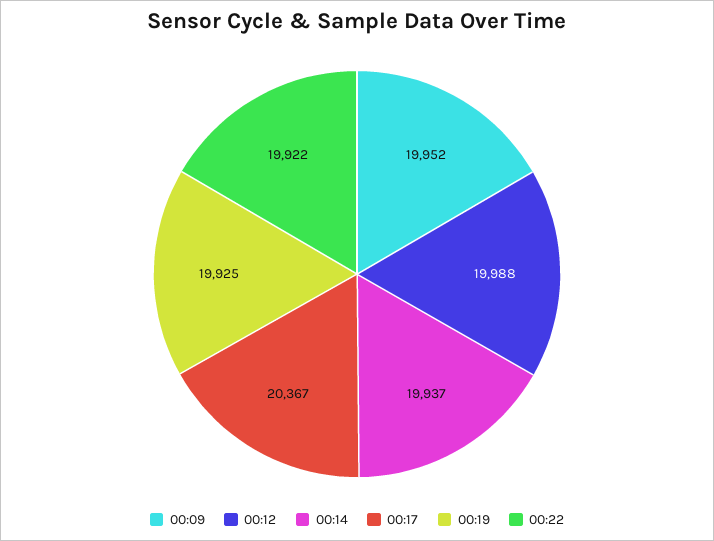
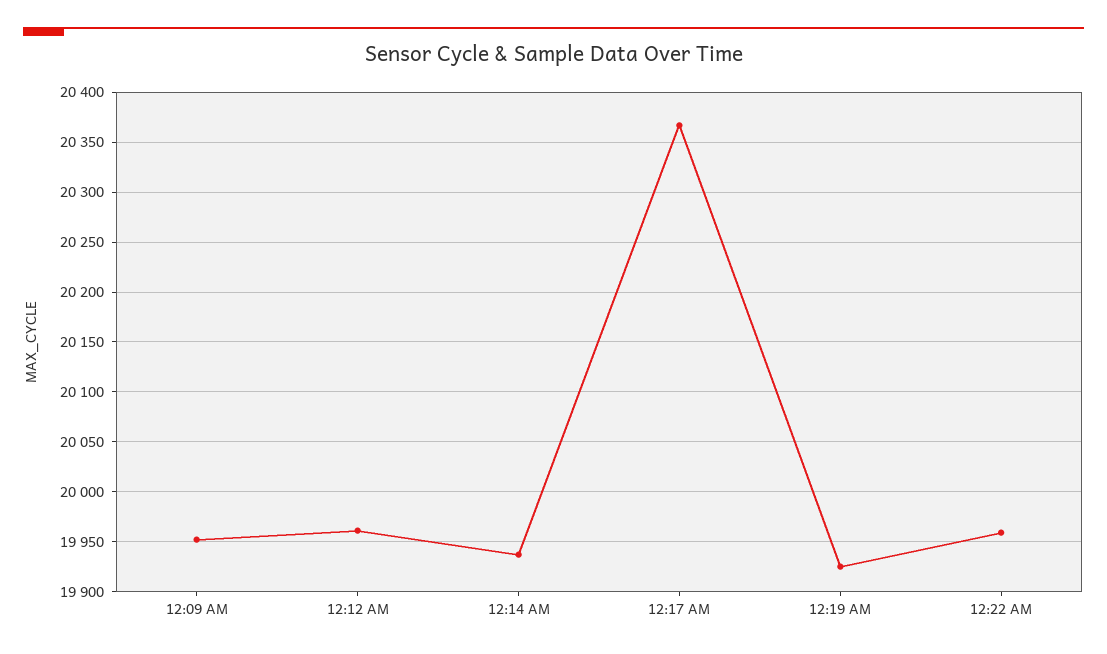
00:12: 19988 -> 19960
00:22: 19922 -> 19960

